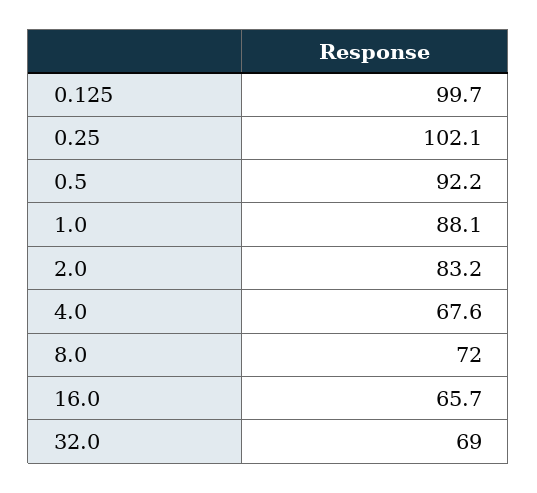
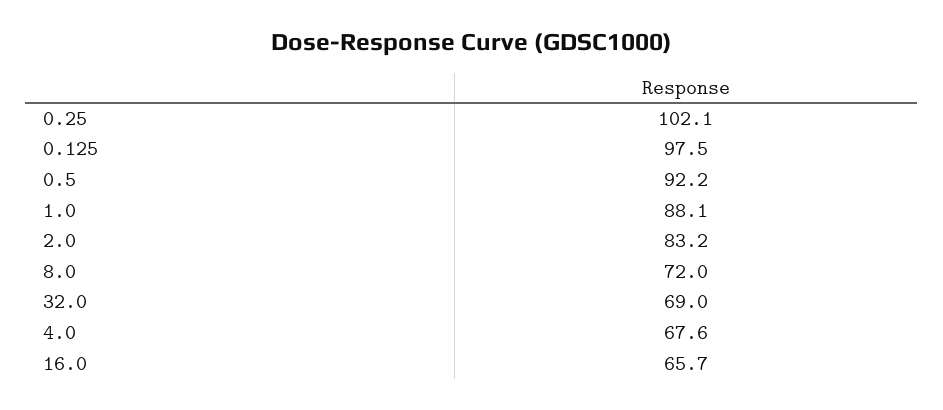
0.125: 99.7 -> 97.5

